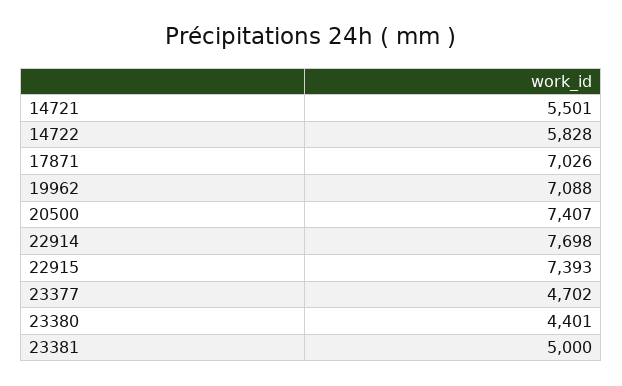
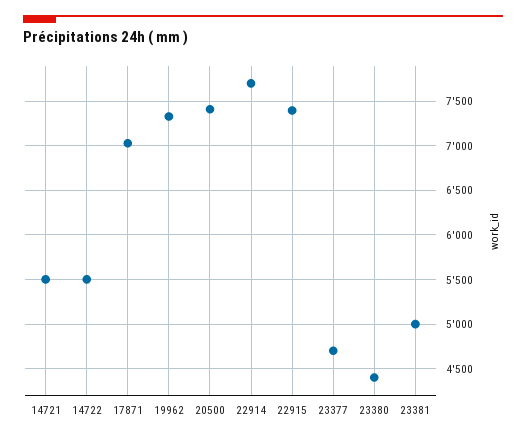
14722: 5828 -> 5500
19962: 7088 -> 7300

